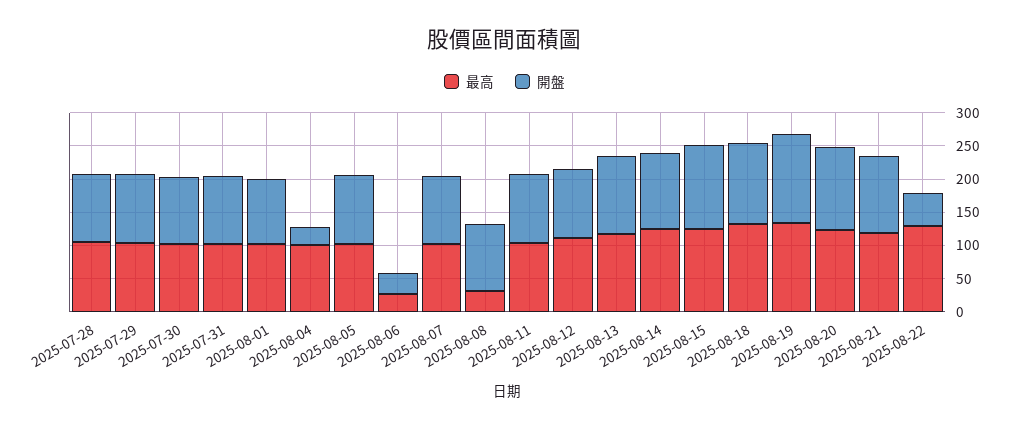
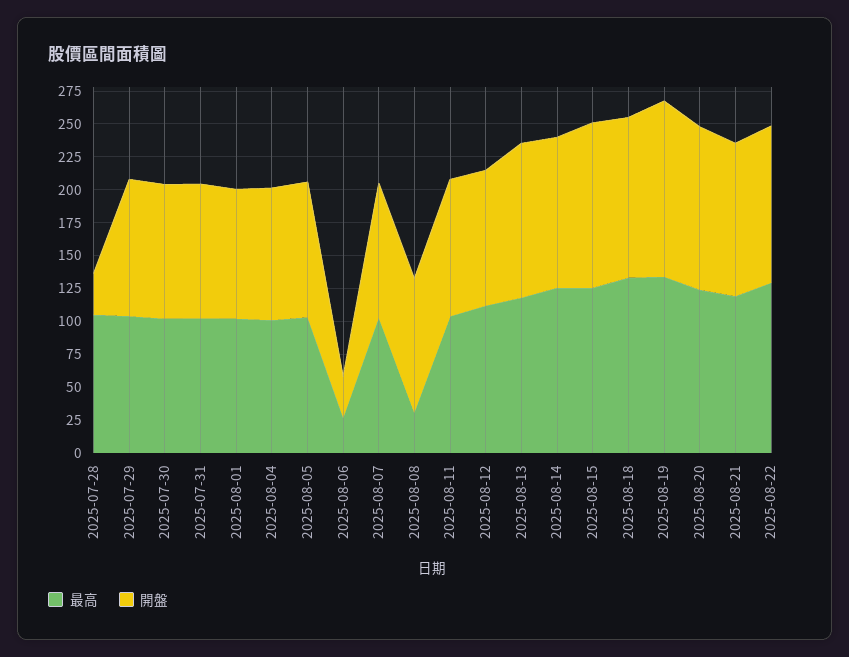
開盤, 2025-07-28: 100 -> 25
開盤, 2025-08-04: 25 -> 100
開盤, 2025-08-22: 50 -> 125

